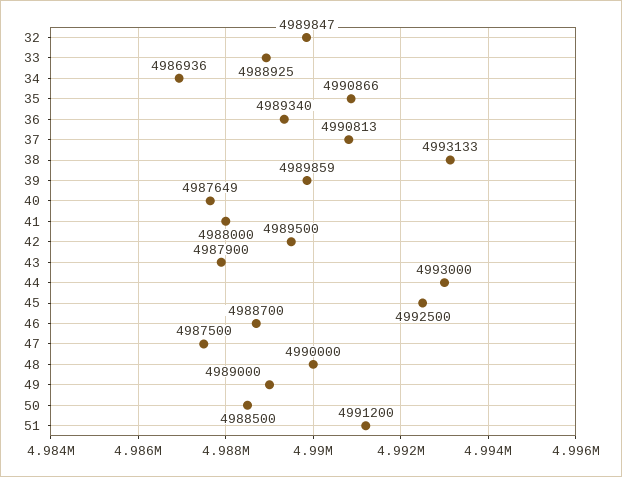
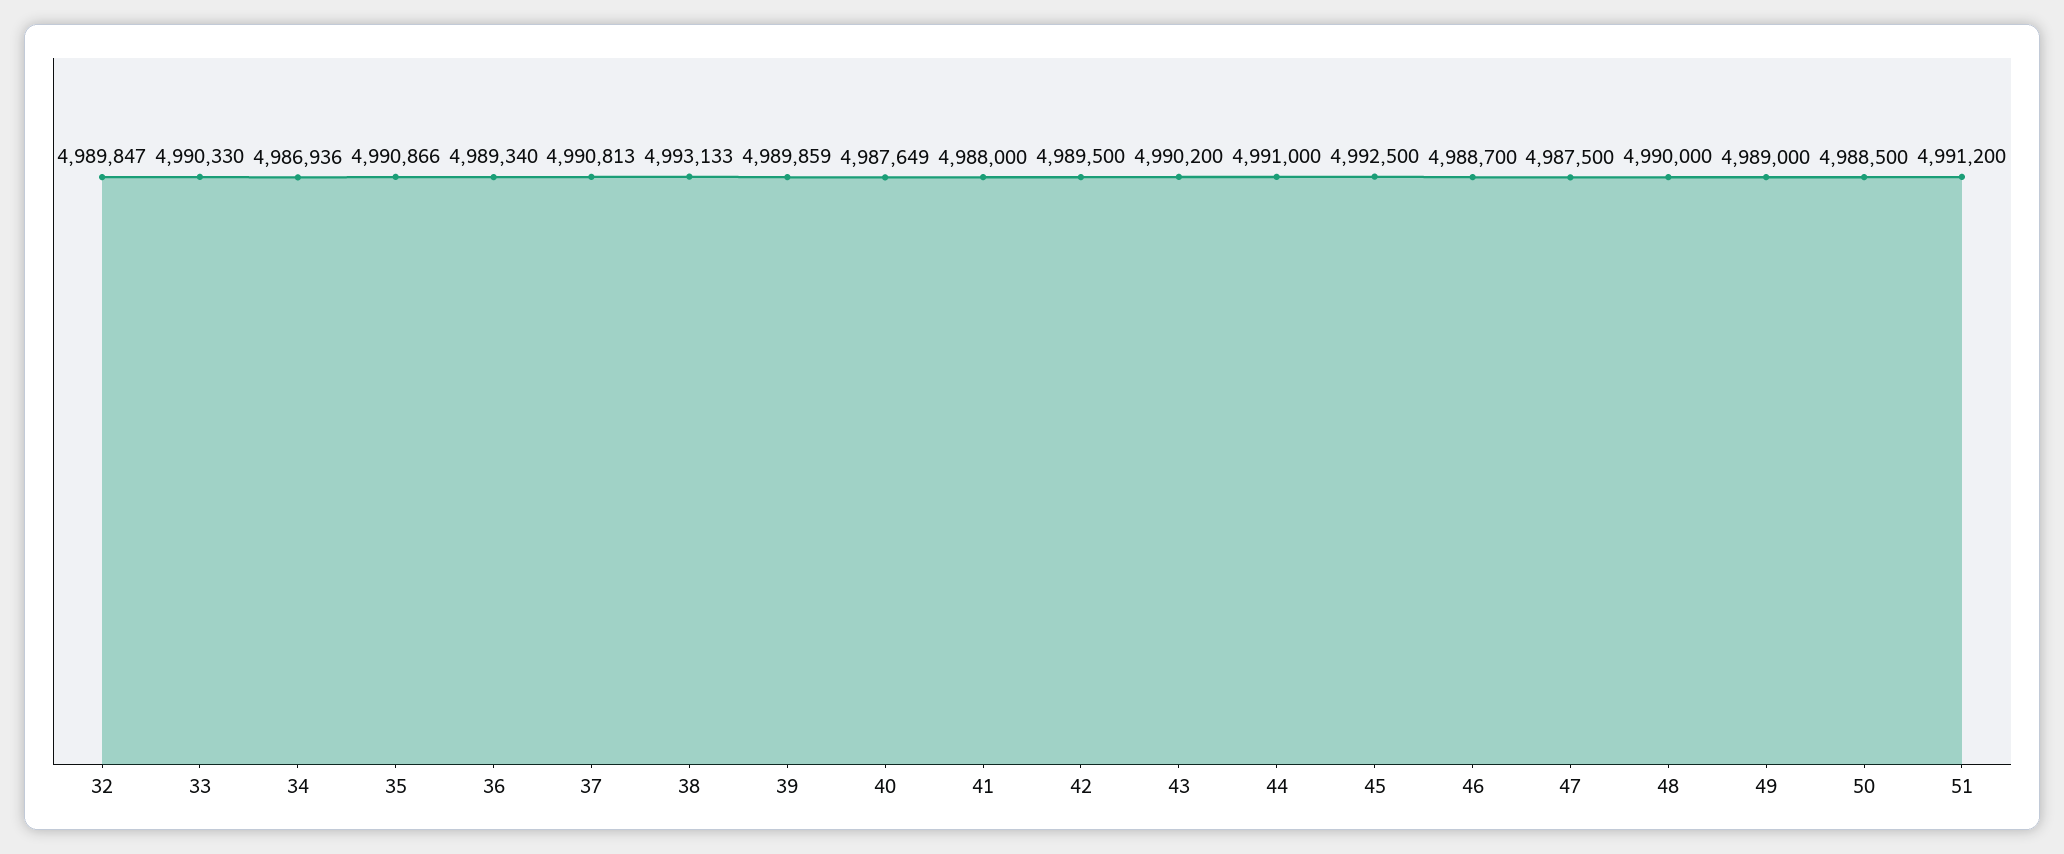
33: 4988925 -> 4990330
43: 4987900 -> 4990200
44: 4993000 -> 4991000

